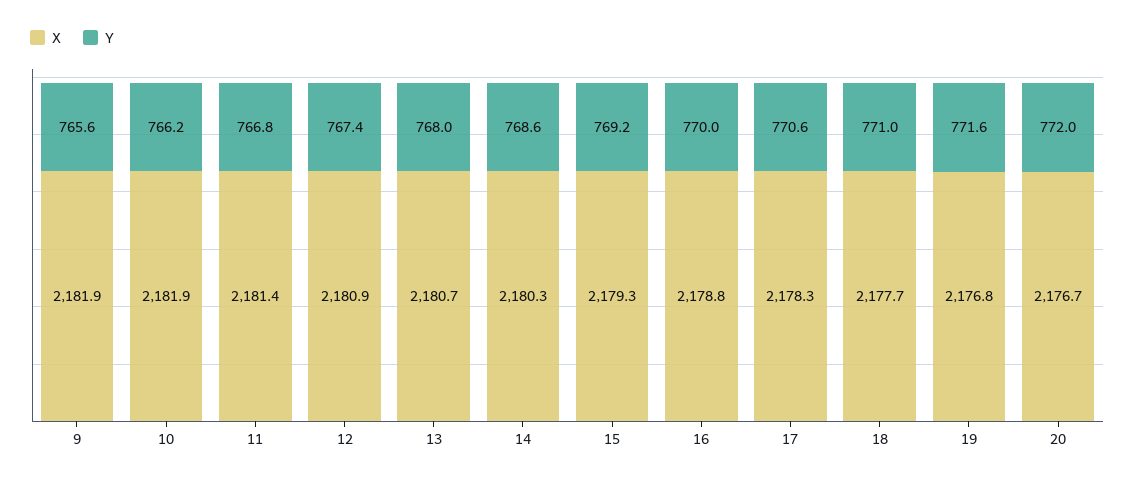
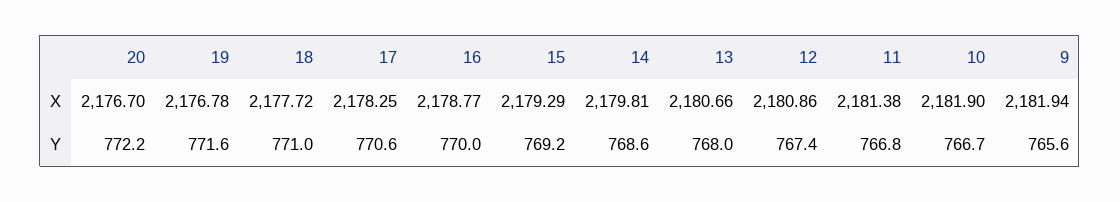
Y, 10: 766.2 -> 766.7
X, 14: 2180.3 -> 2179.81
Y, 20: 772 -> 772.2

